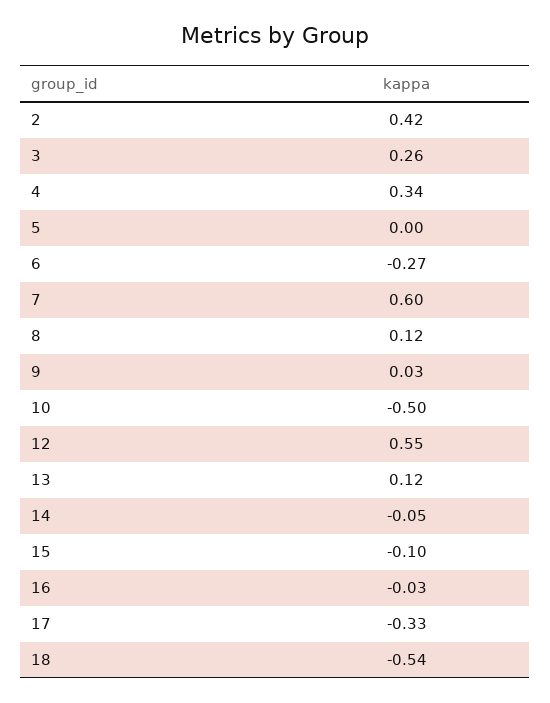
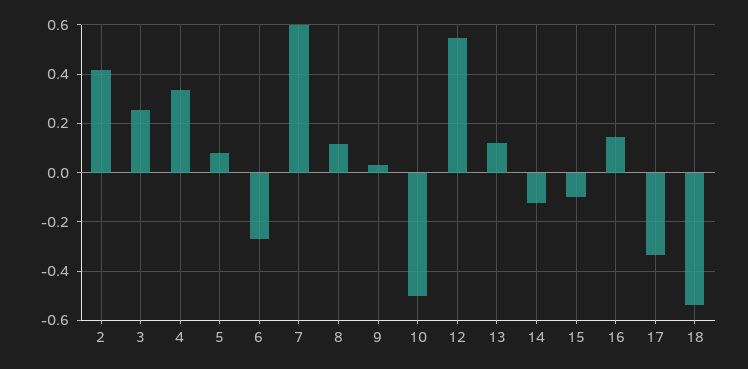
5: 0 -> 0.075
14: -0.05 -> -0.125
16: -0.03 -> 0.15

